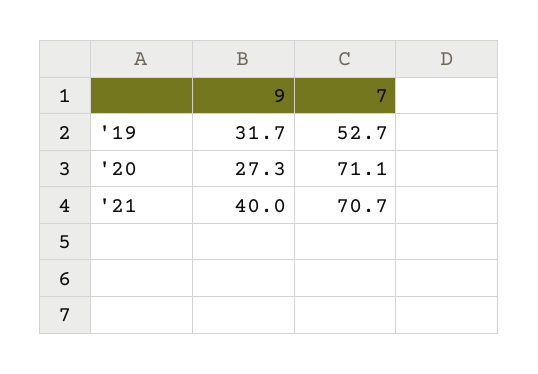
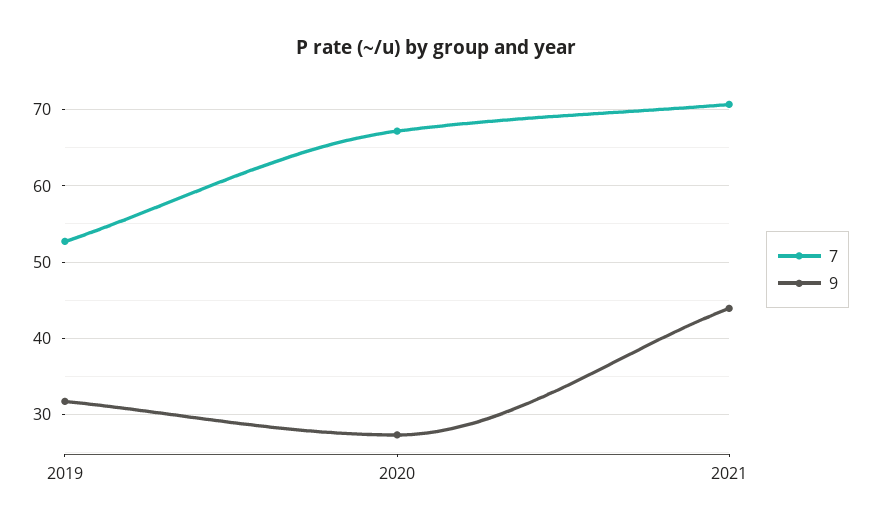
7, '20: 71.1 -> 67
9, '21: 40 -> 44

